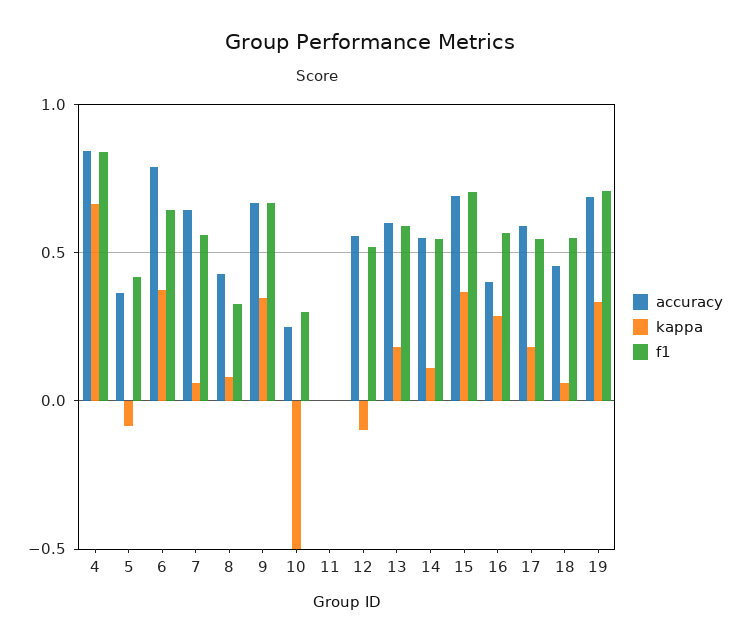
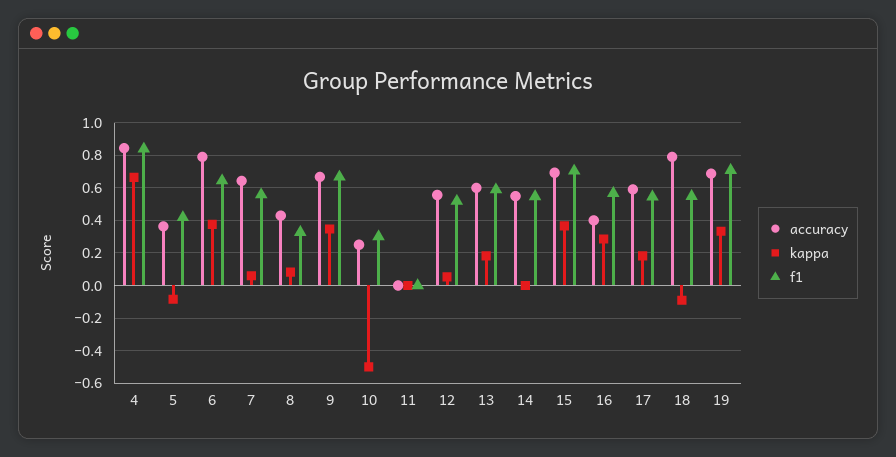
kappa, 12: -0.1 -> 0.05
kappa, 14: 0.1 -> 0
accuracy, 18: 0.45 -> 0.8
kappa, 18: 0.05 -> -0.1

